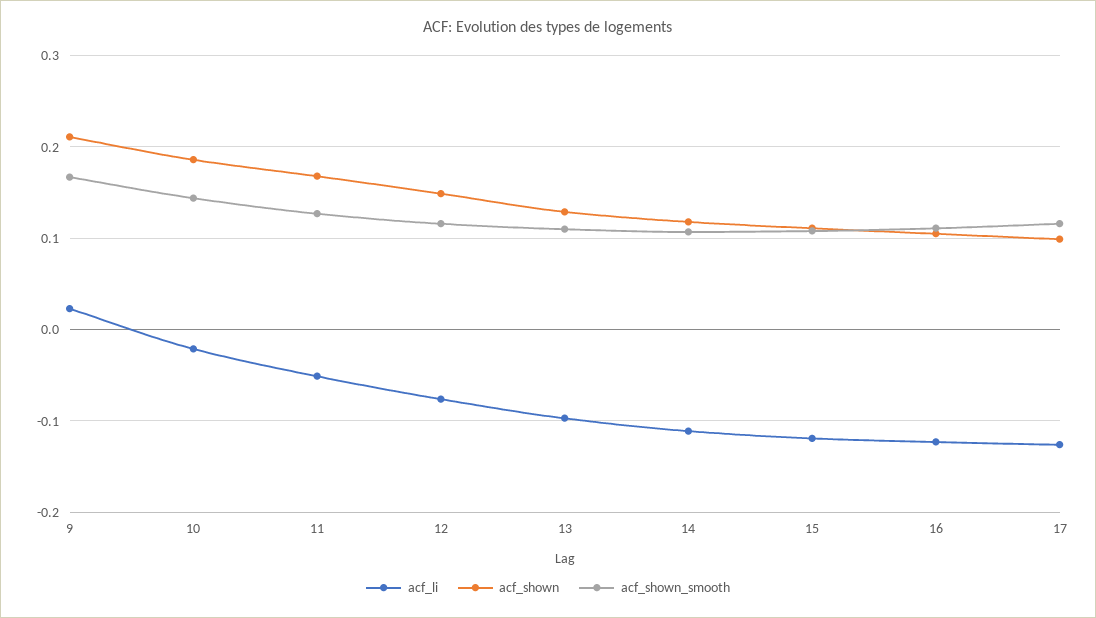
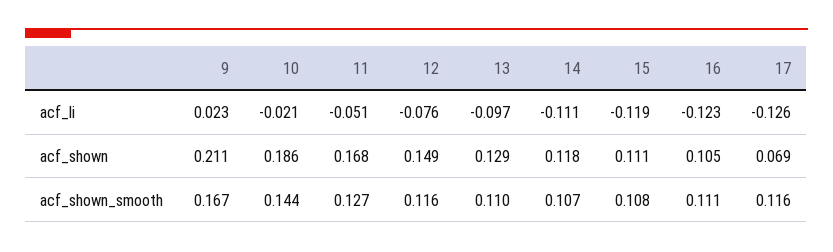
acf_shown, 17: 0.1 -> 0.069

